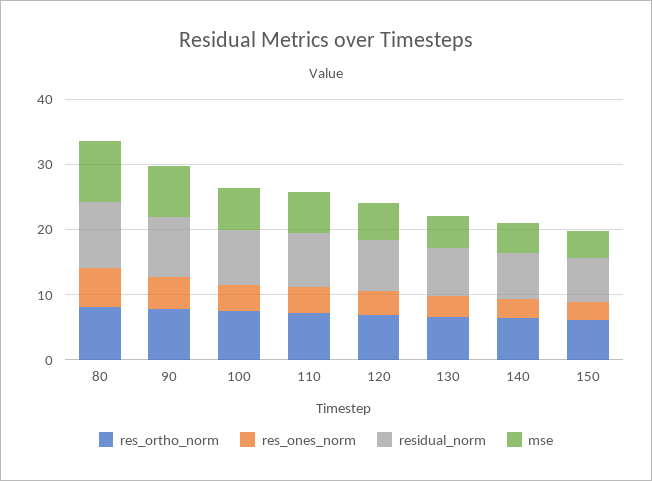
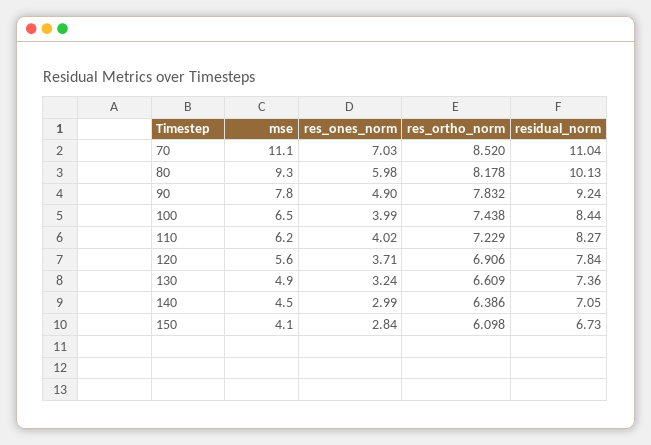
mse, 70: none -> 11.1
res_ones_norm, 70: none -> 7.03
res_ortho_norm, 70: none -> 8.52
residual_norm, 70: none -> 11.04

